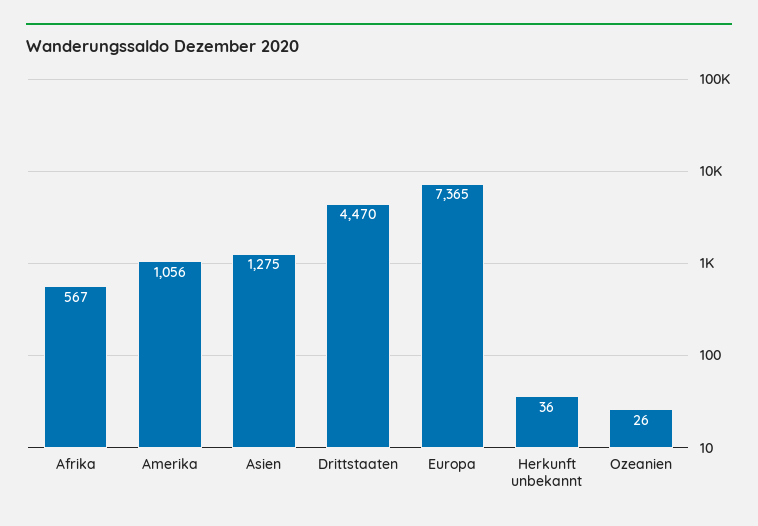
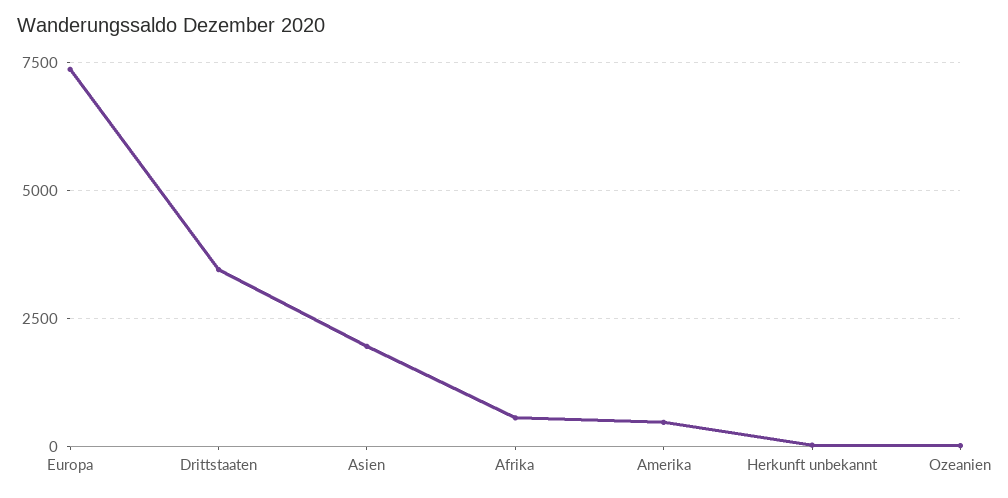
Amerika: 1056 -> 500
Asien: 1275 -> 2000
Drittstaaten: 4470 -> 3500

